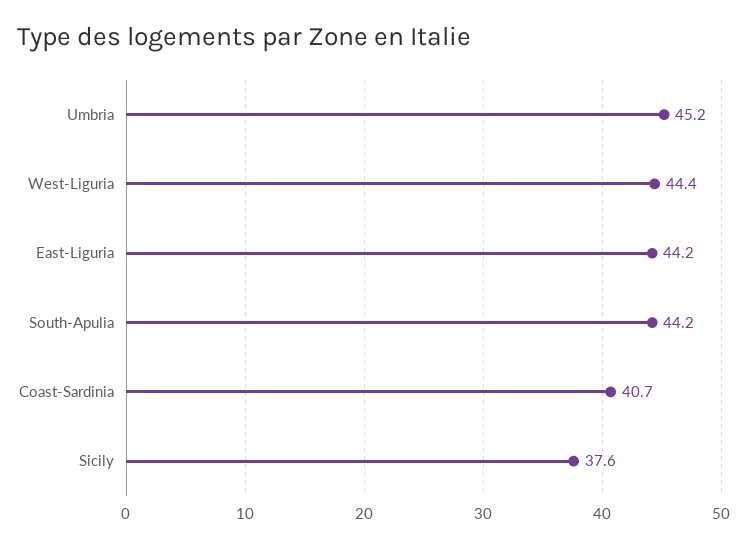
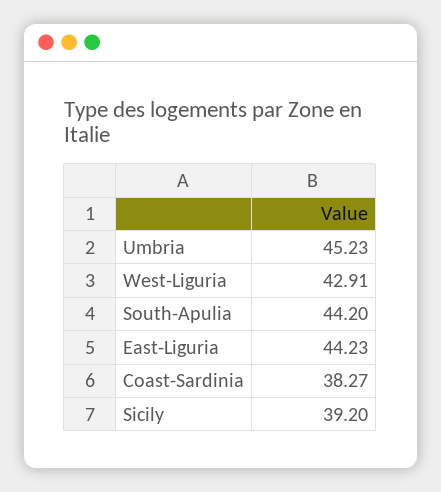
West-Liguria: 44.4 -> 42.91
Coast-Sardinia: 40.7 -> 38.27
Sicily: 37.6 -> 39.2

